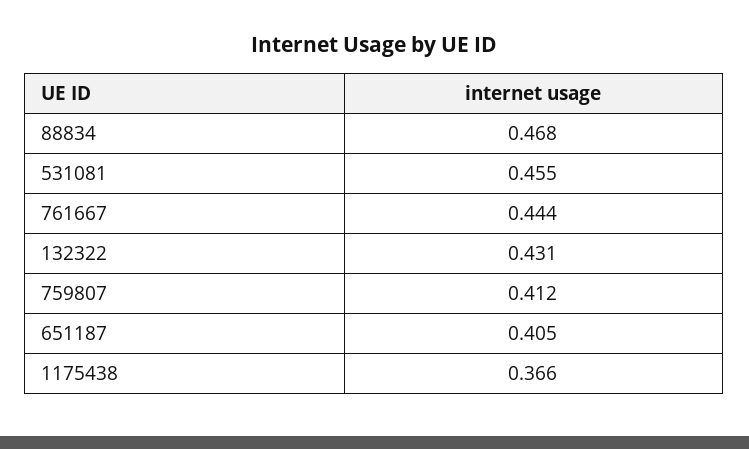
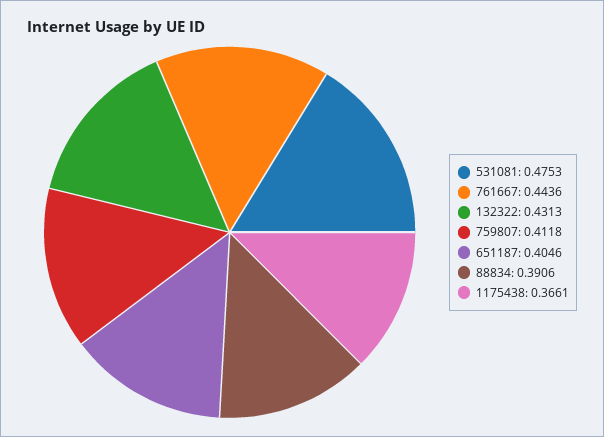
88834: 0.468 -> 0.3906
531081: 0.455 -> 0.4753

